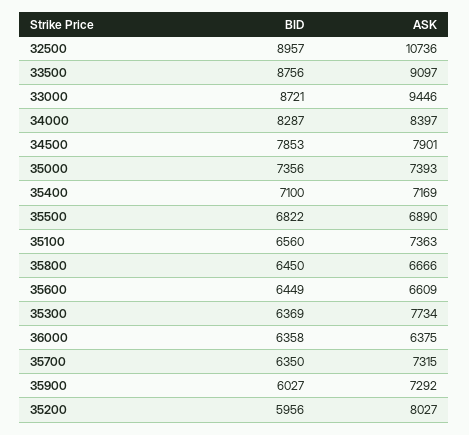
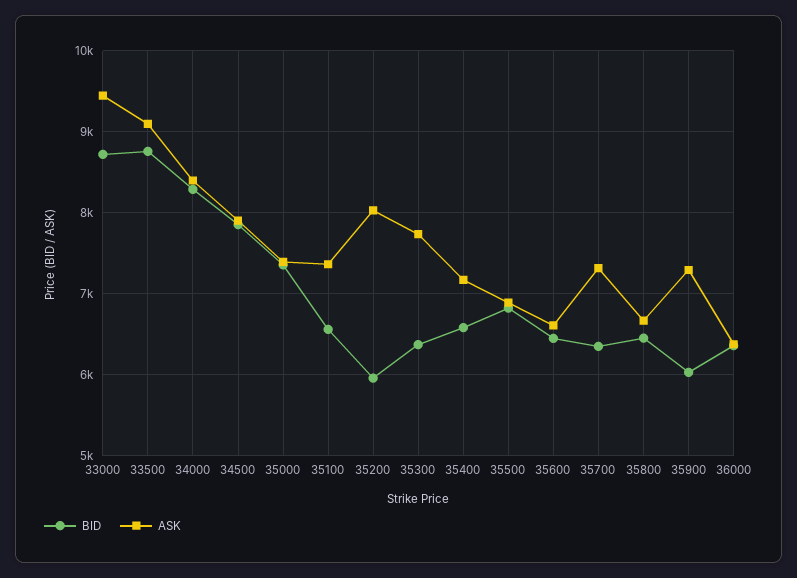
BID, 32500: 8957 -> none
ASK, 32500: 10736 -> none
BID, 35400: 7100 -> 6600

